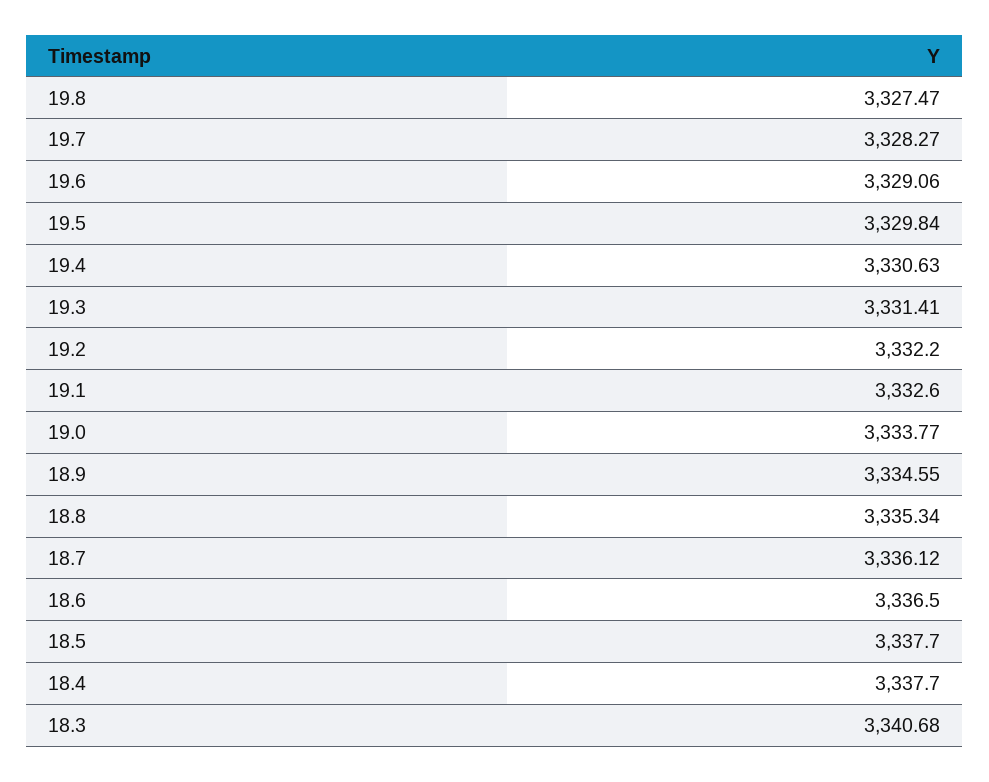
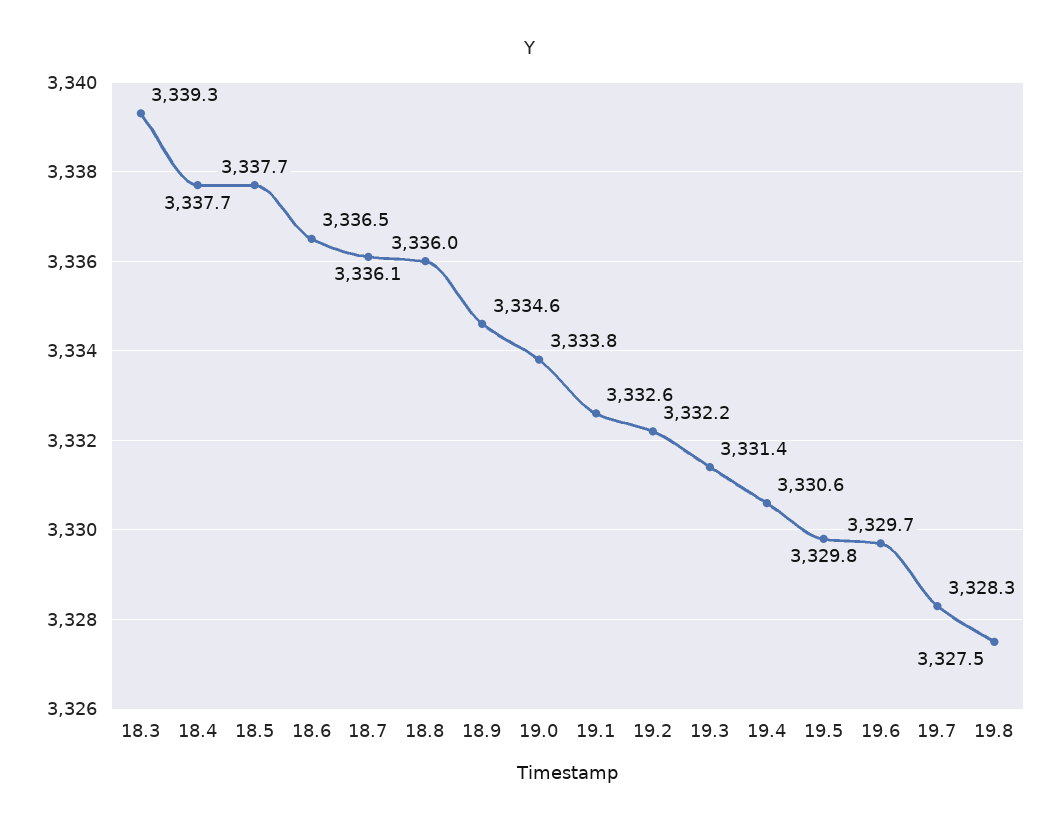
19.6: 3329.06 -> 3329.7
18.8: 3335.34 -> 3336
18.3: 3340.68 -> 3339.3

